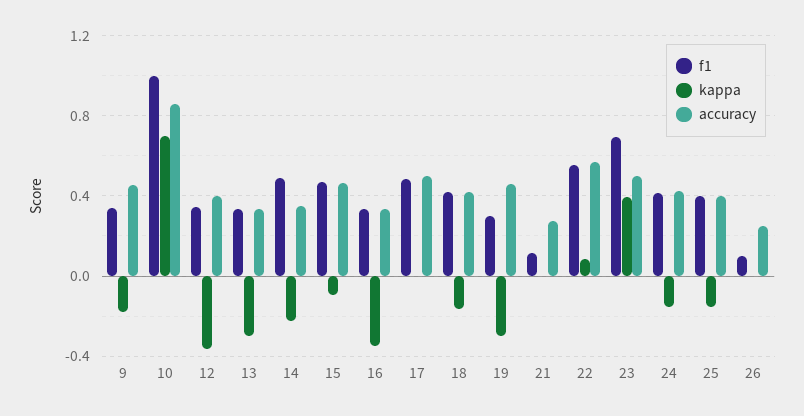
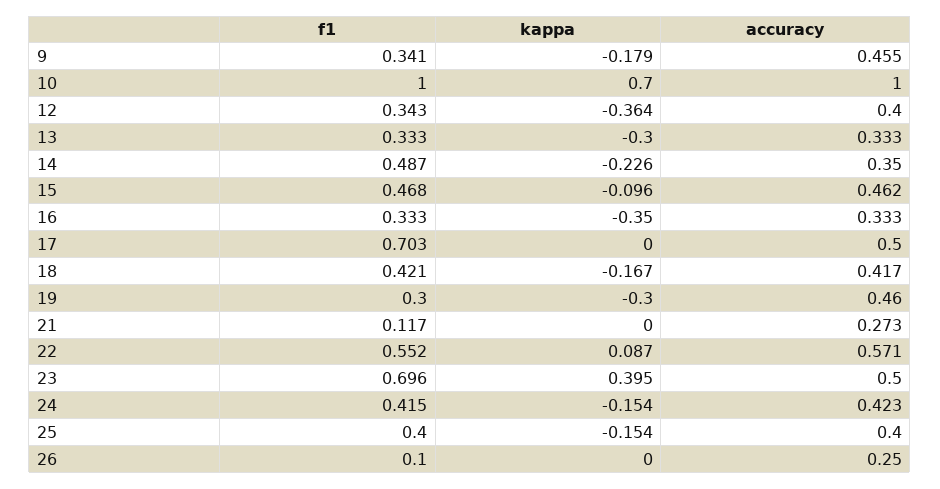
accuracy, 10: 0.85 -> 1
f1, 17: 0.5 -> 0.703

